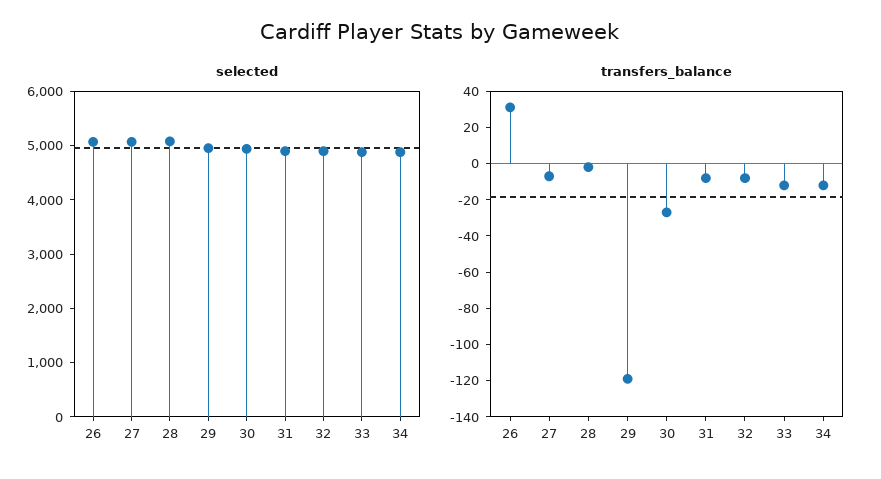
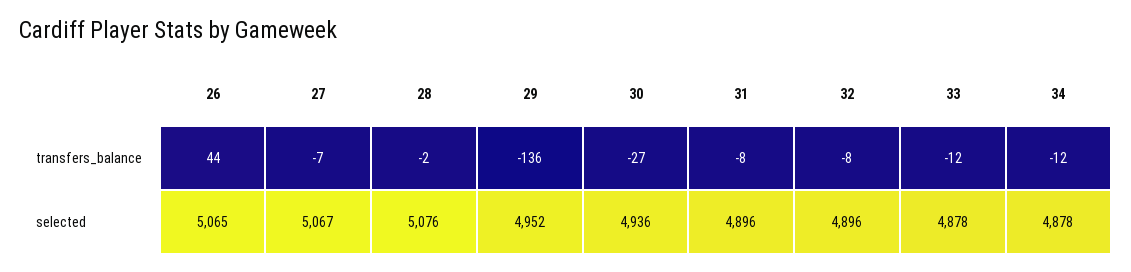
transfers_balance, 26: 30 -> 44
transfers_balance, 29: -120 -> -136

